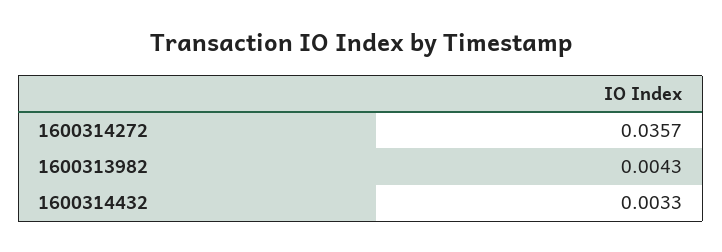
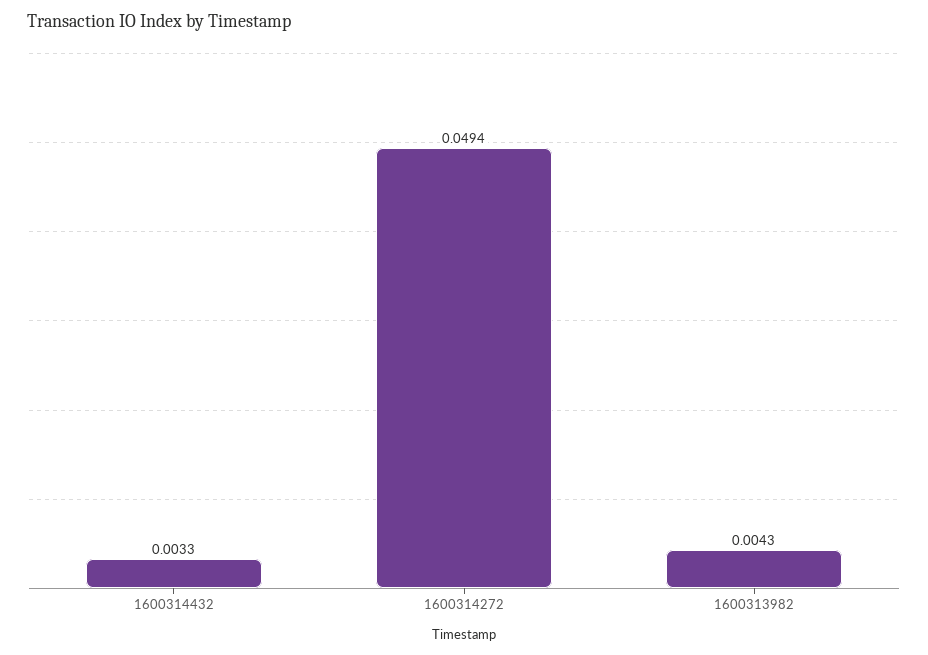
1600314272: 0.0357 -> 0.0494

